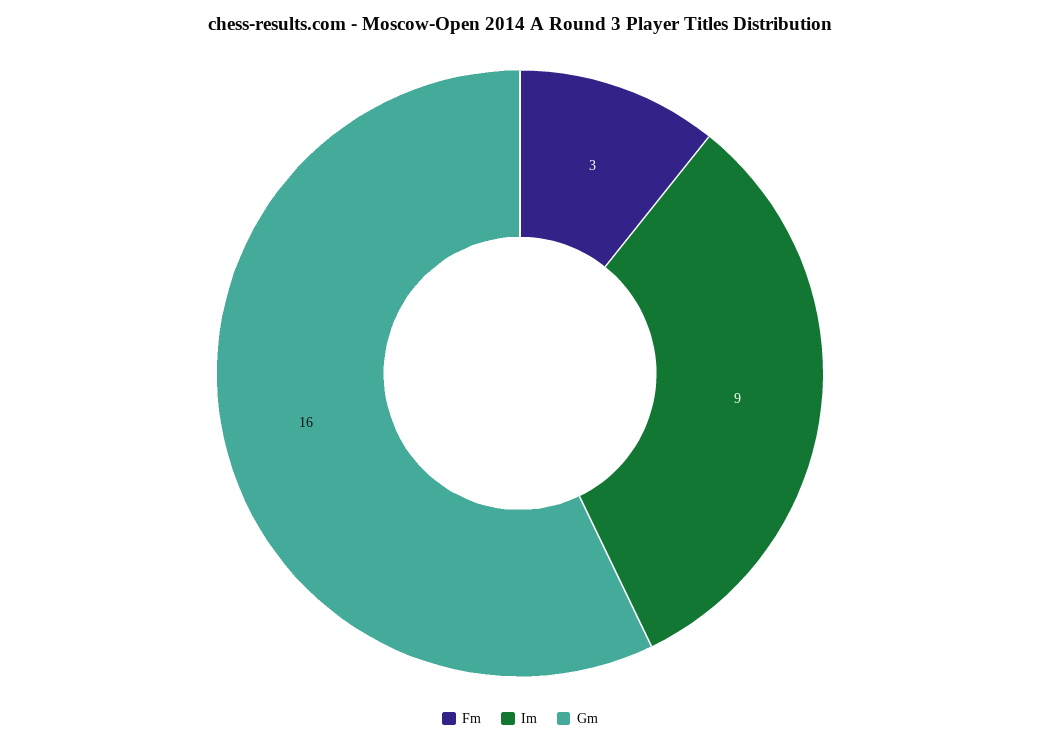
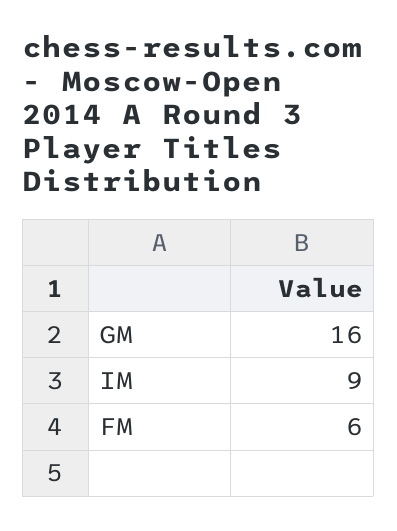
Fm: 3 -> 6

